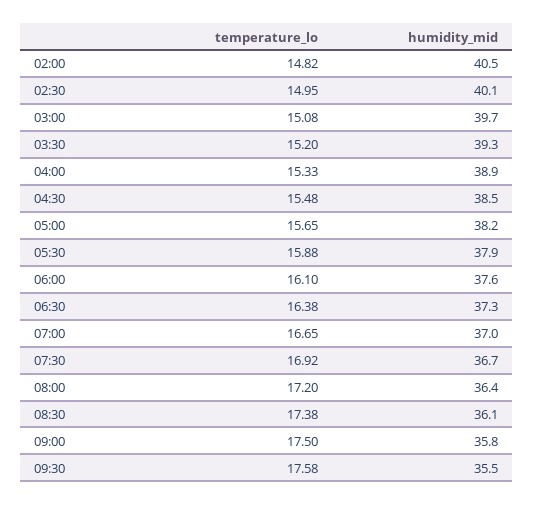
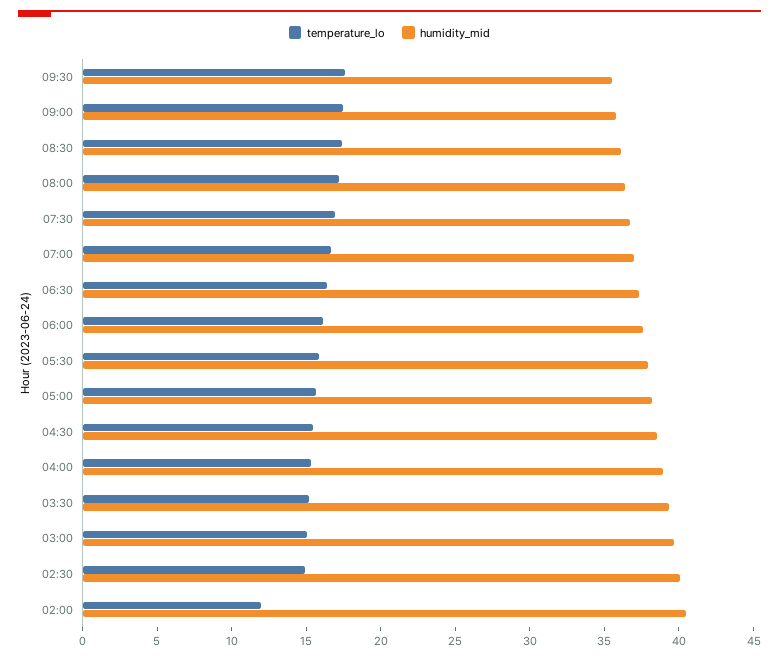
temperature_lo, 02:00: 14.82 -> 12

